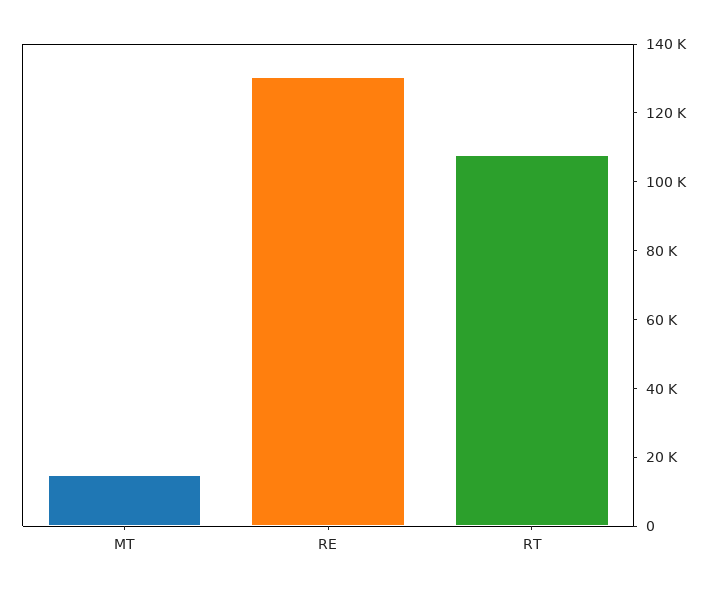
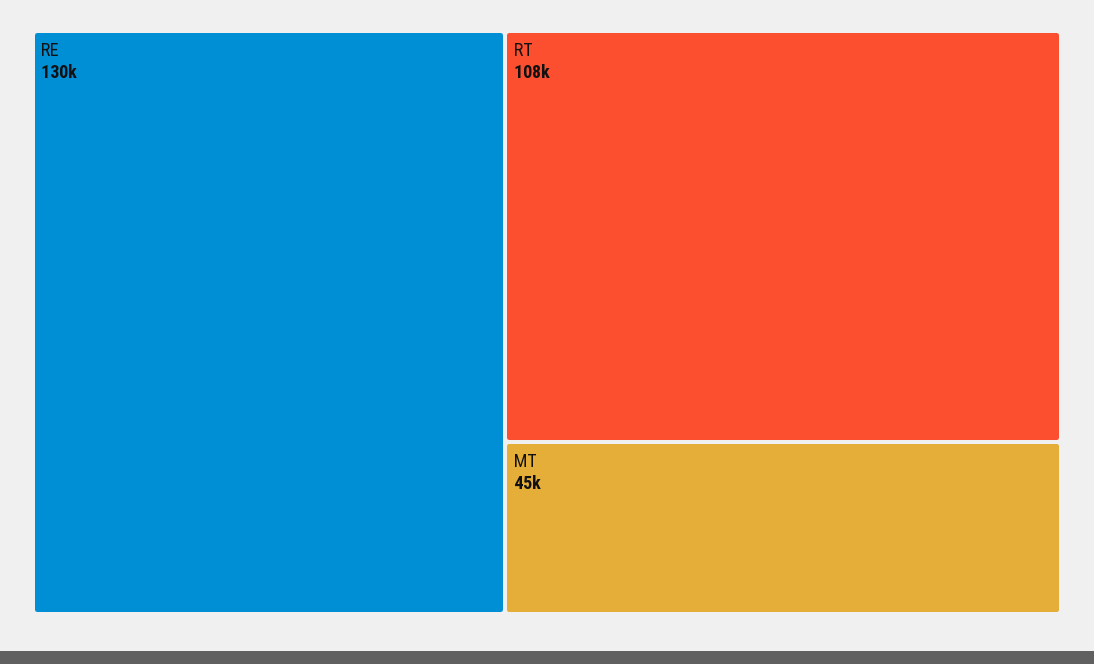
MT: 15000 -> 45000

